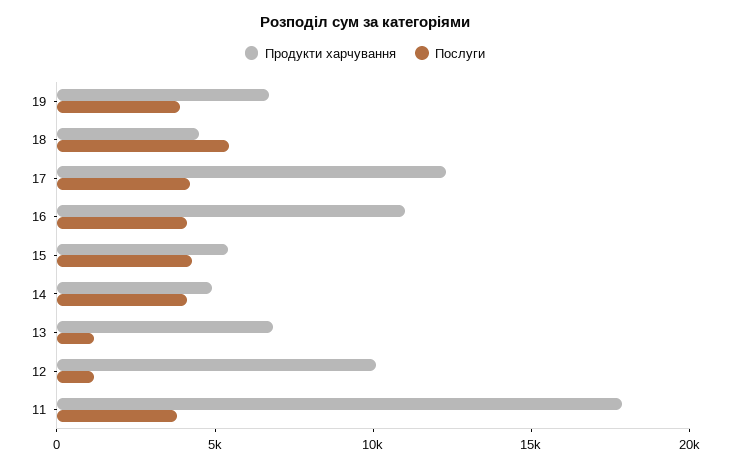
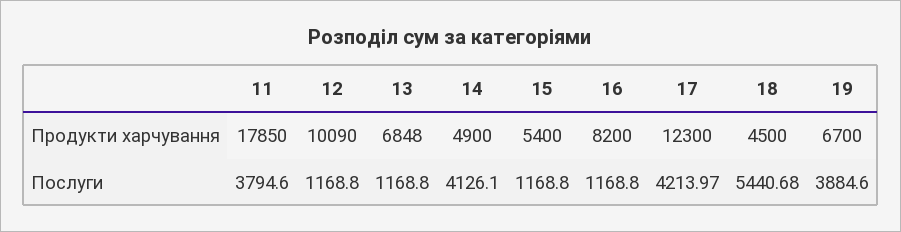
Продукти харчування, 16: 11000 -> 8200
Послуги, 16: 4000 -> 1168.8
Послуги, 15: 4000 -> 1168.8

